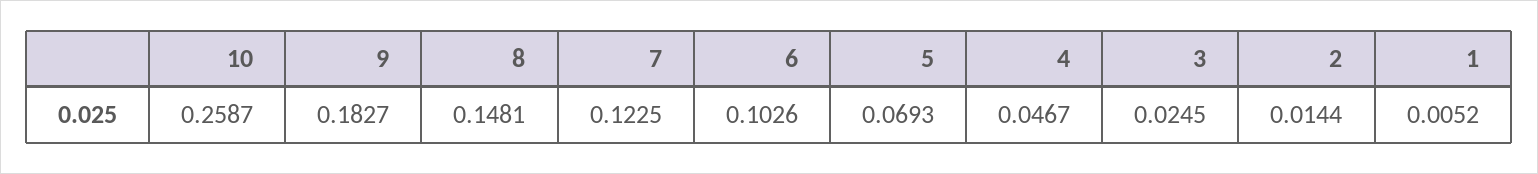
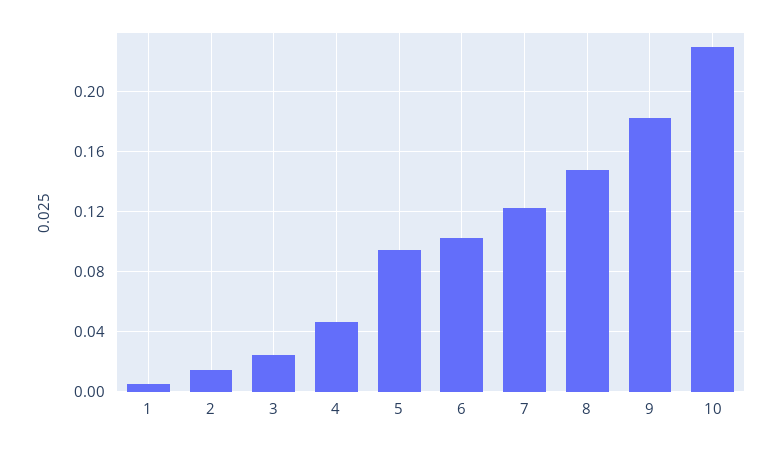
10: 0.2587 -> 0.23
5: 0.0693 -> 0.095

